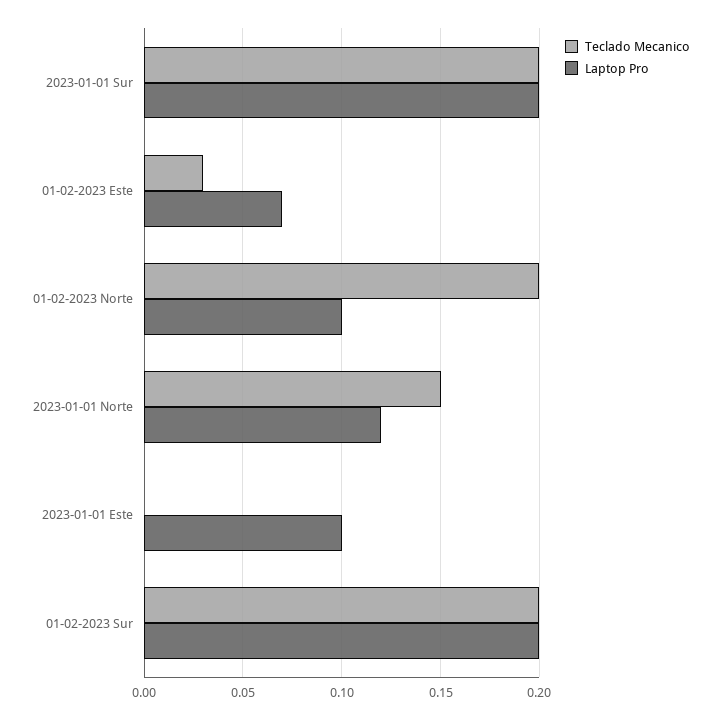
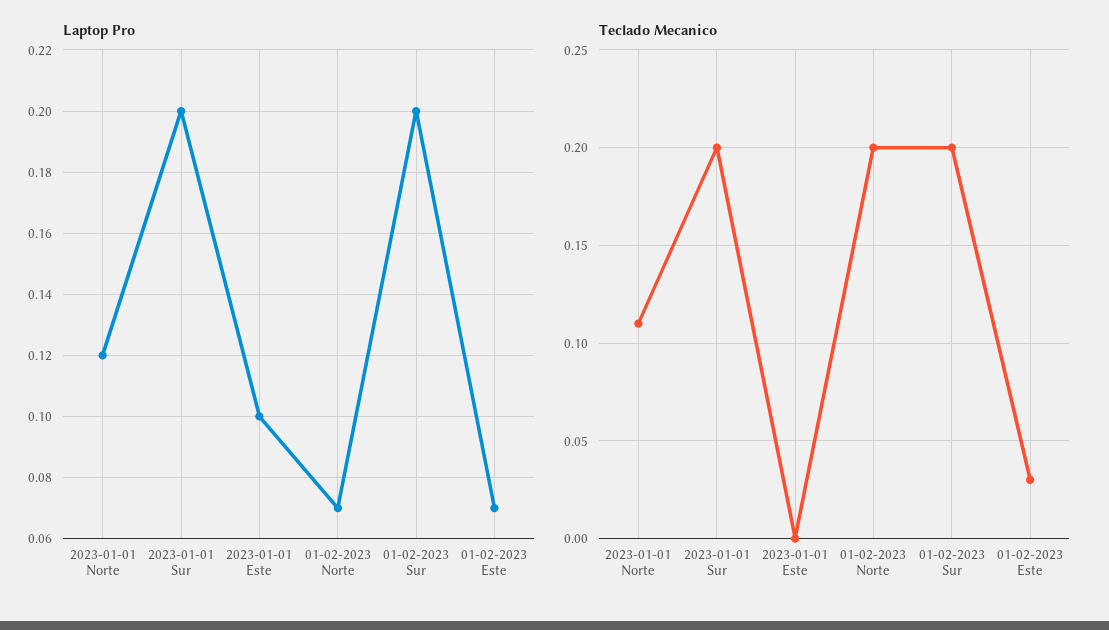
Laptop Pro, 01-02-2023 Norte: 0.1 -> 0.07
Teclado Mecanico, 2023-01-01 Norte: 0.15 -> 0.11

